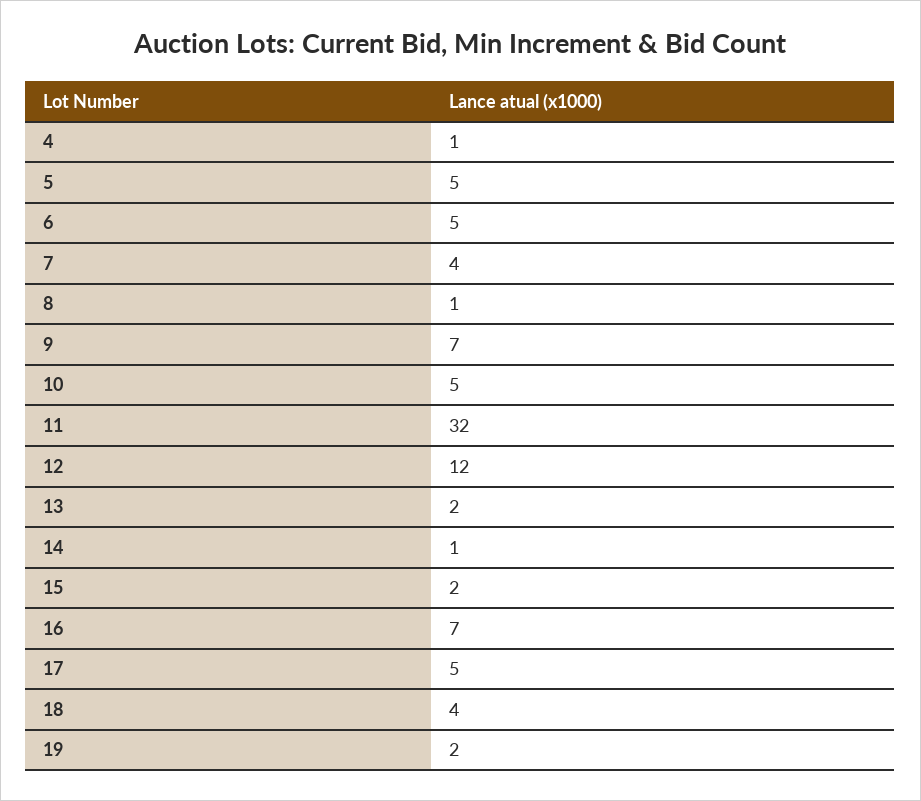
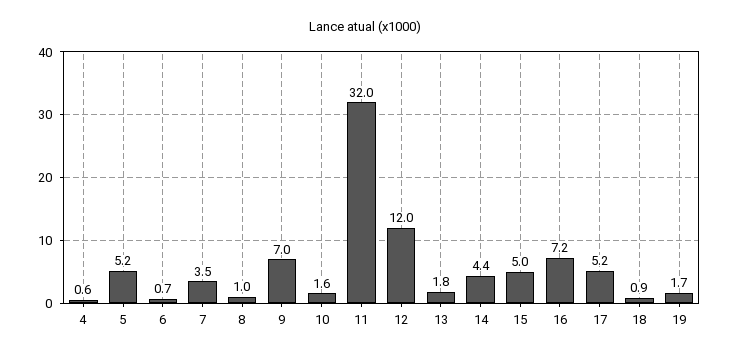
6: 5 -> 0.7
10: 5 -> 1.6
14: 1 -> 4.4
15: 2 -> 5
18: 4 -> 0.9

